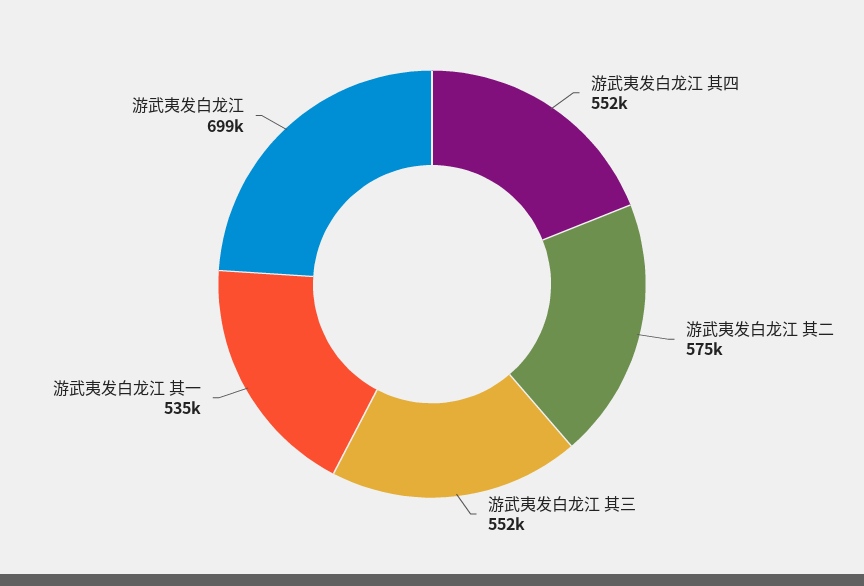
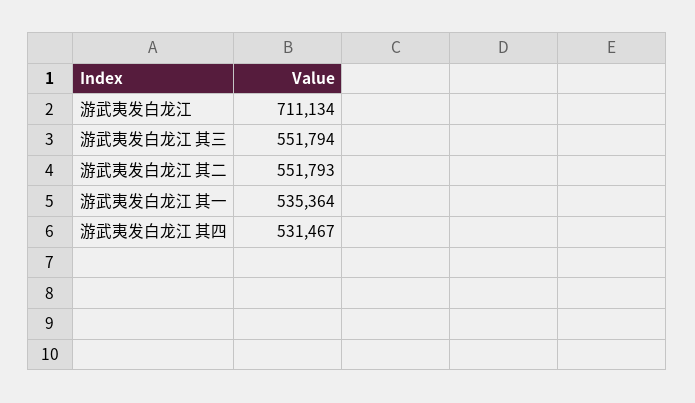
游武夷发白龙江 其四: 552000 -> 531467
游武夷发白龙江 其二: 575000 -> 551793
游武夷发白龙江: 699000 -> 711134

